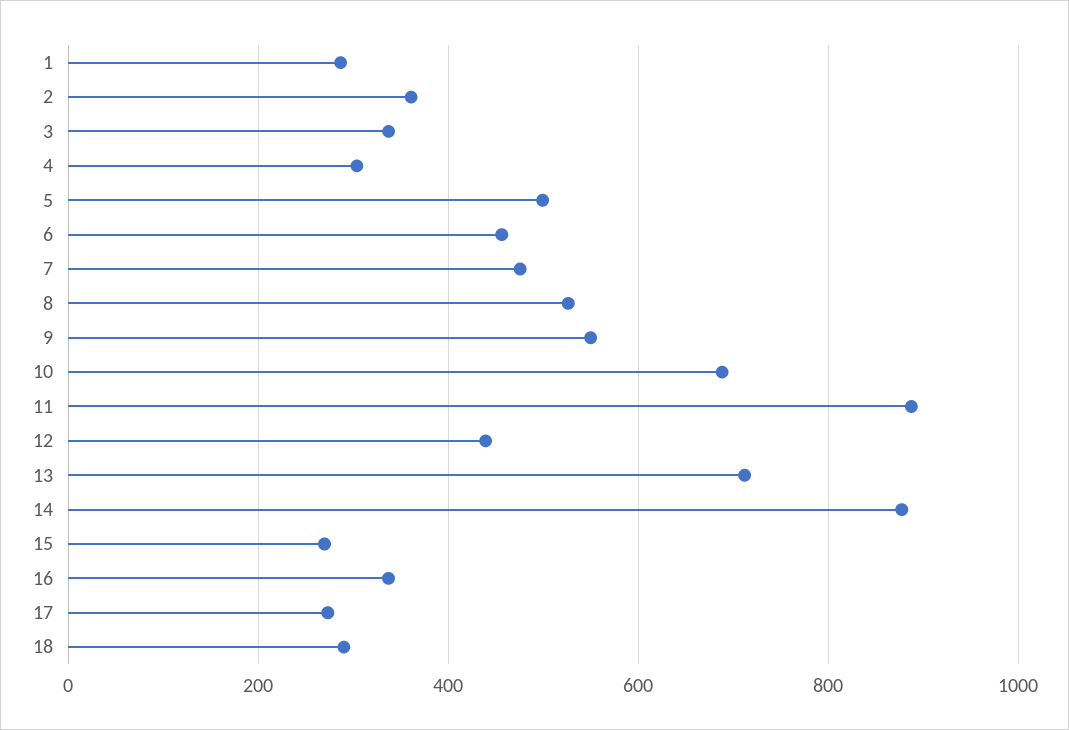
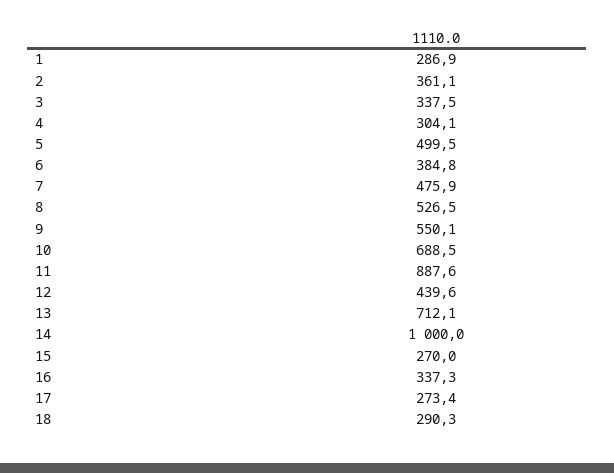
6: 460 -> 384.8
14: 880 -> 1000

